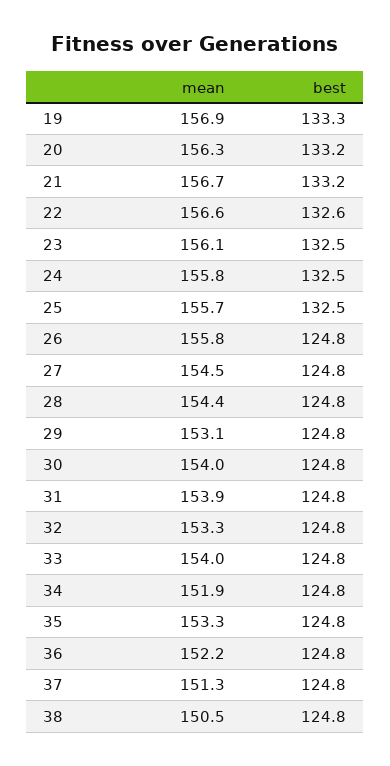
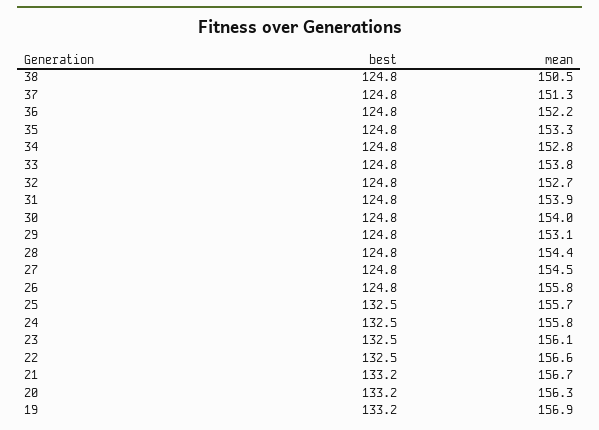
best, 19: 133.3 -> 133.2
best, 22: 132.6 -> 132.5
mean, 32: 153.3 -> 152.7
mean, 33: 154 -> 153.8
mean, 34: 151.9 -> 152.8

